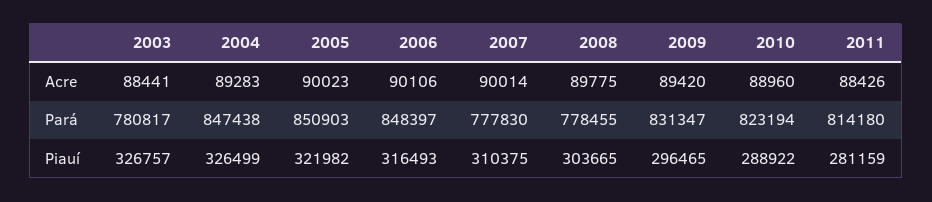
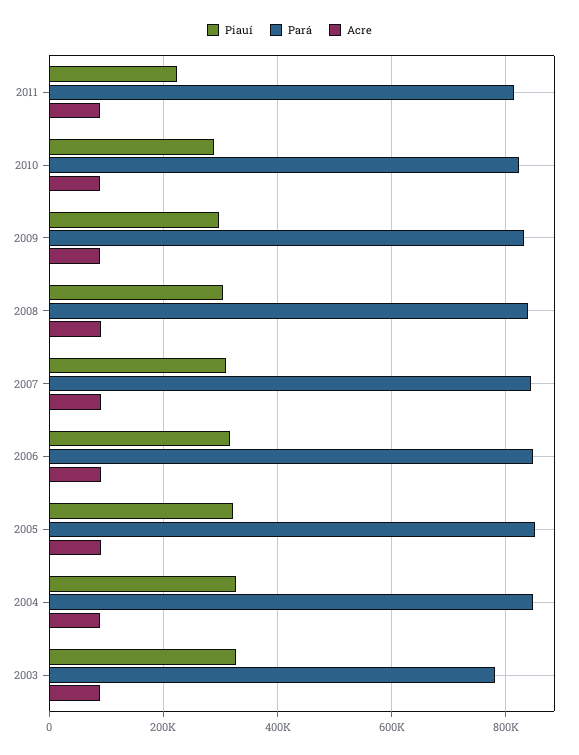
Pará, 2007: 777830 -> 840000
Pará, 2008: 778455 -> 840000
Piauí, 2011: 281159 -> 220000

